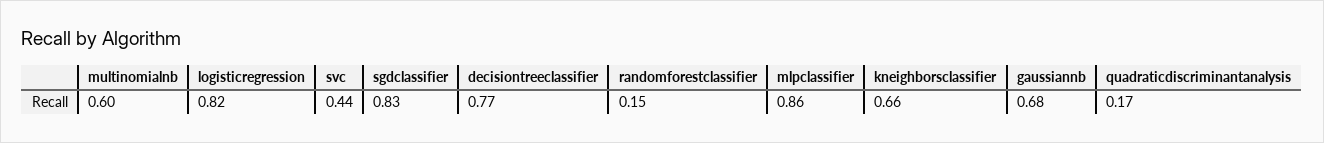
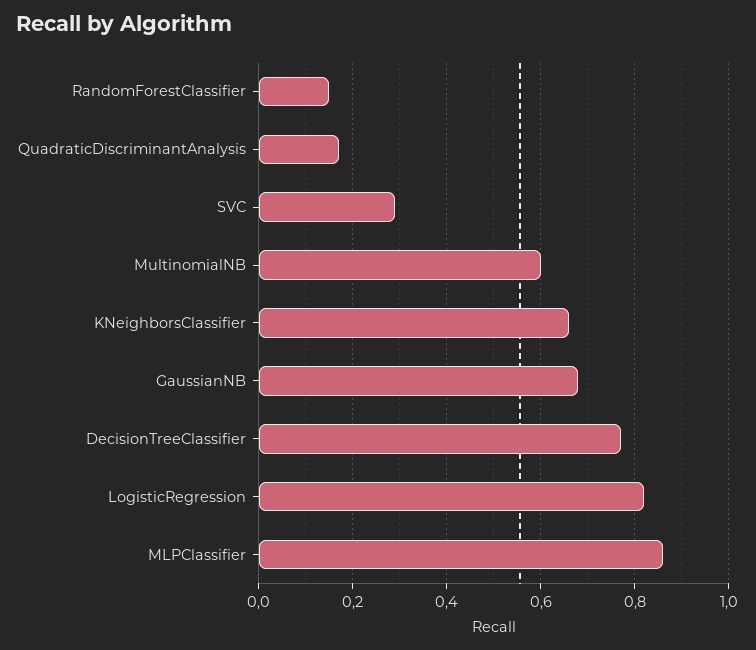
svc: 0.44 -> 0.3
sgdclassifier: 0.83 -> none

